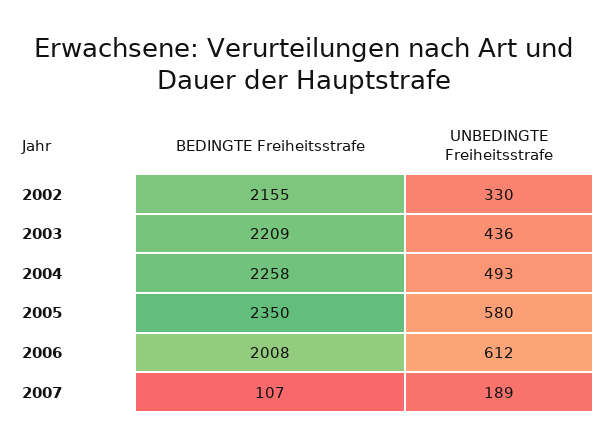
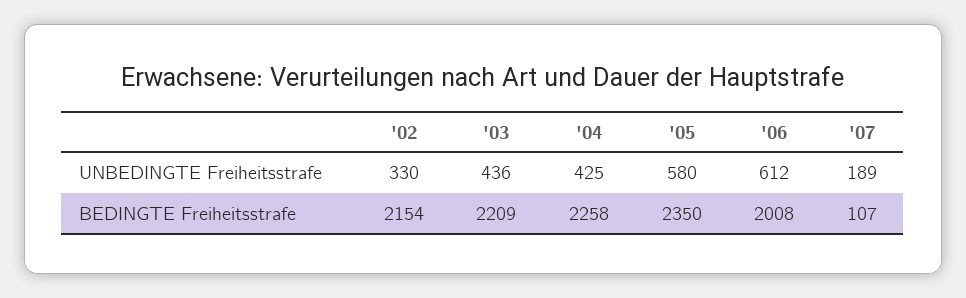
BEDINGTE Freiheitsstrafe, 2002: 2155 -> 2154
UNBEDINGTE Freiheitsstrafe, 2004: 493 -> 425

